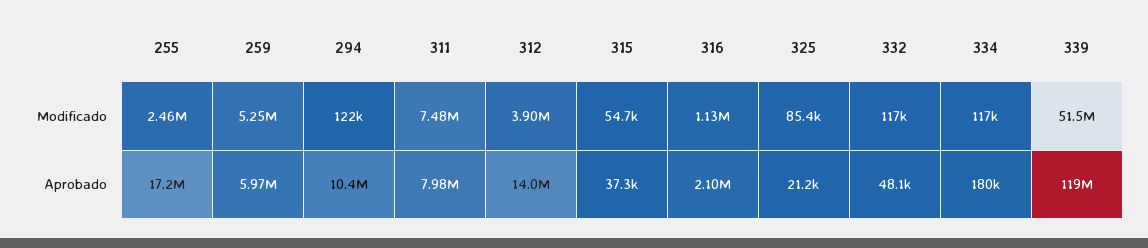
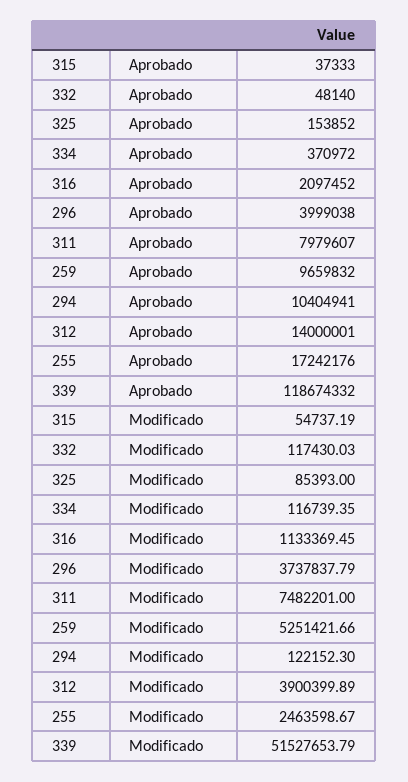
259, Aprobado: 5970000 -> 9659832
325, Aprobado: 21200 -> 153852
334, Aprobado: 180000 -> 370972
296, Aprobado: none -> 3999038
296, Modificado: none -> 3737837.79

